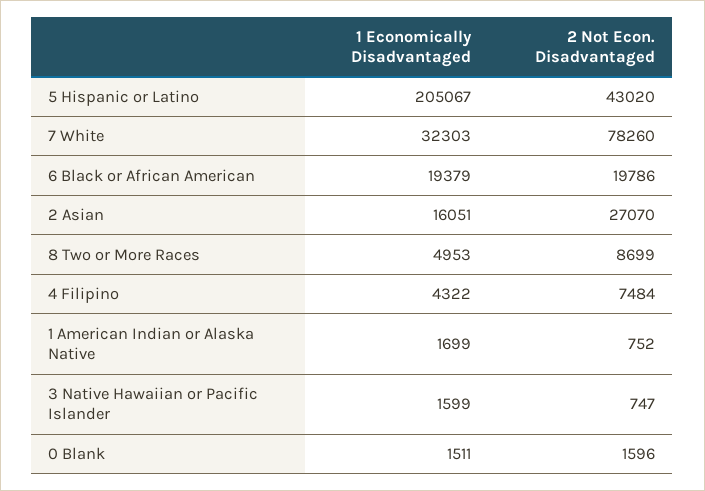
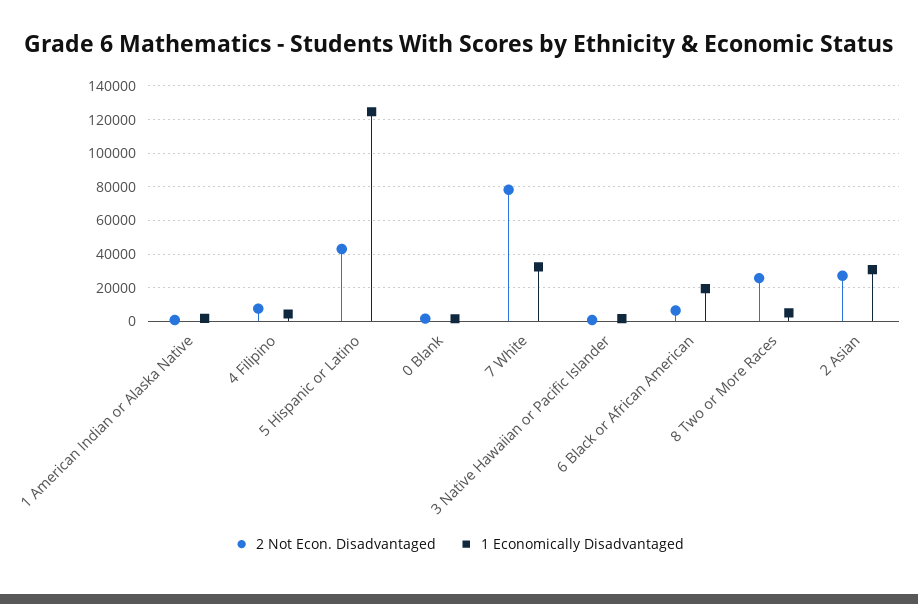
1 Economically Disadvantaged, 5 Hispanic or Latino: 205067 -> 125000
2 Not Econ. Disadvantaged, 6 Black or African American: 19786 -> 5000
1 Economically Disadvantaged, 2 Asian: 16051 -> 30000
2 Not Econ. Disadvantaged, 8 Two or More Races: 8699 -> 25000

